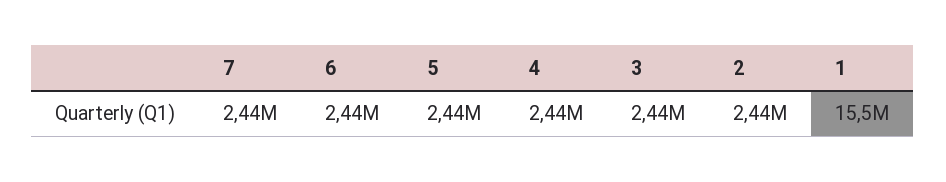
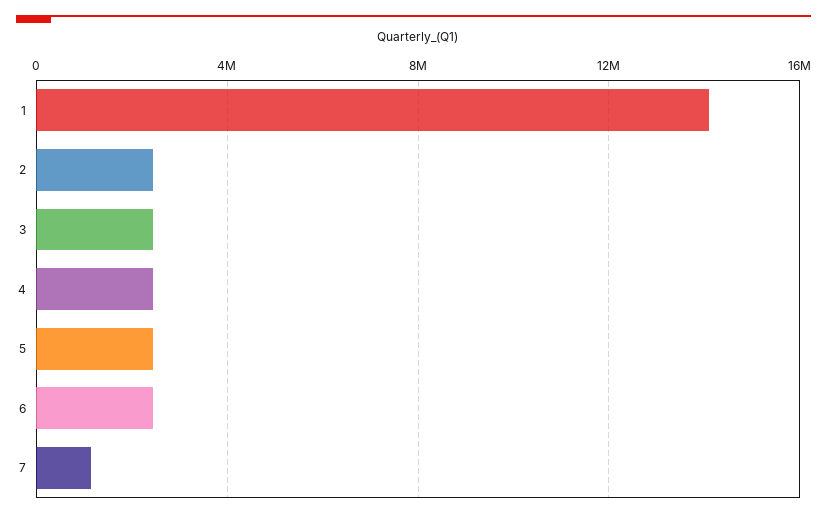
7: 2440000 -> 1000000
1: 15500000 -> 14000000

